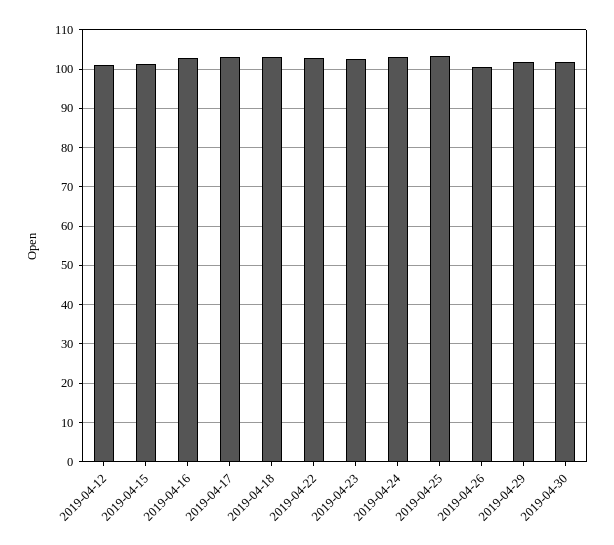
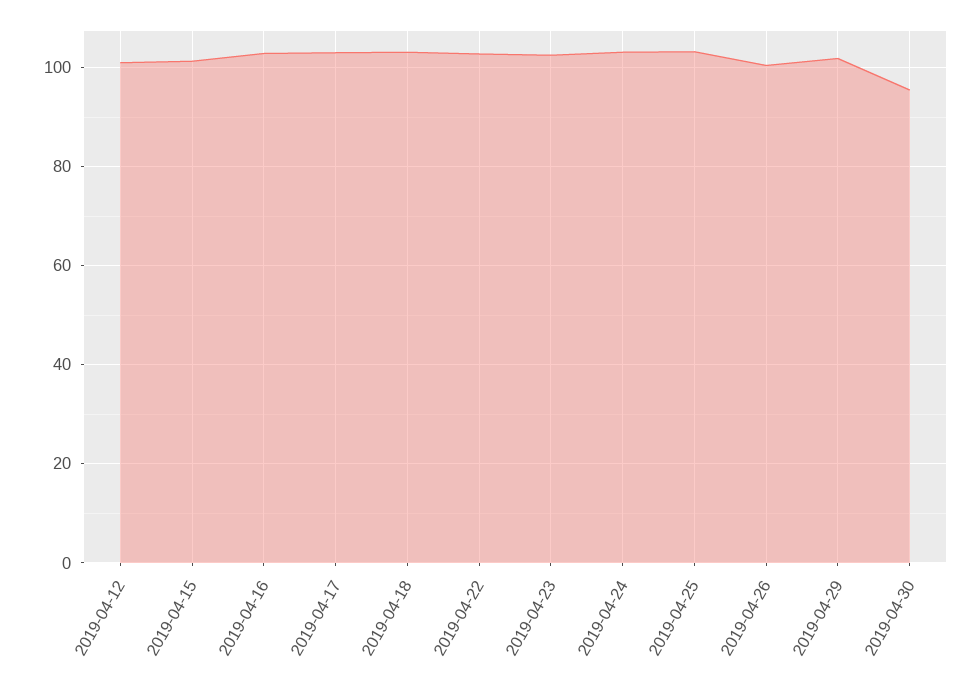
2019-04-30: 102 -> 96

